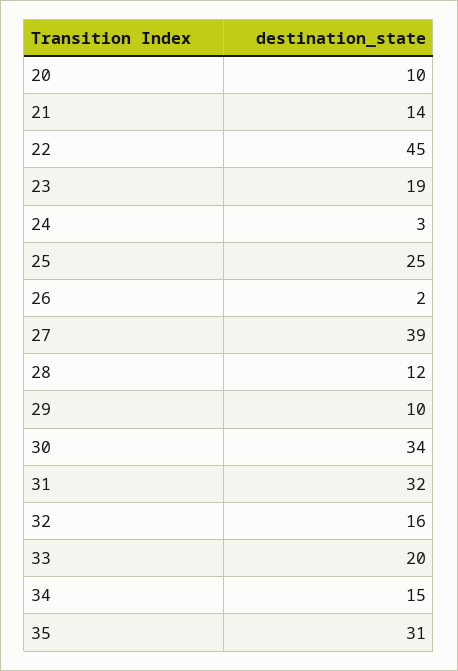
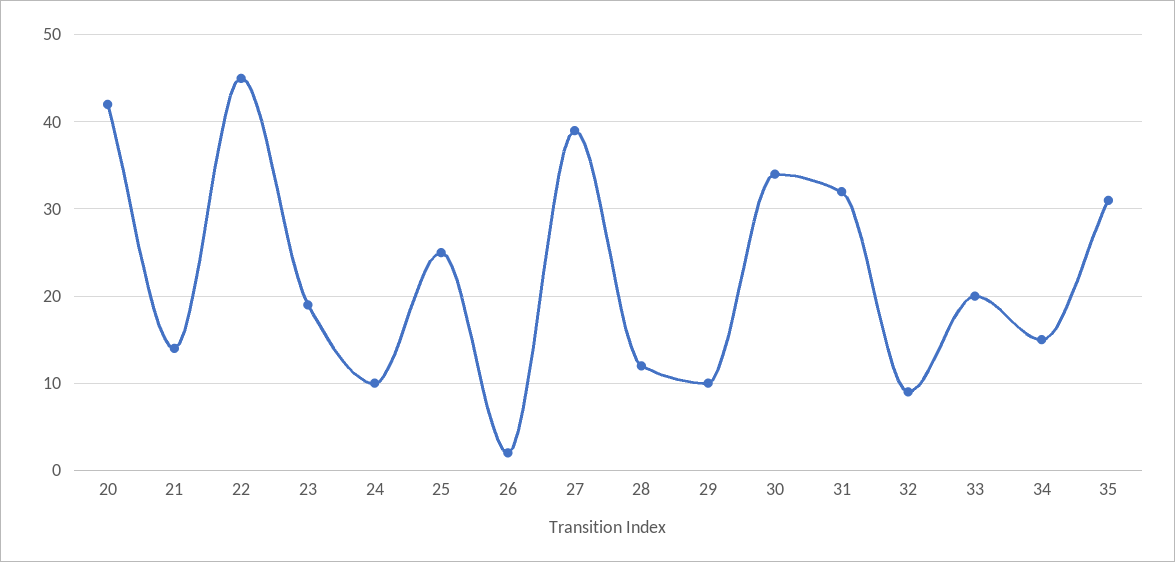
20: 10 -> 42
24: 3 -> 10
32: 16 -> 9

